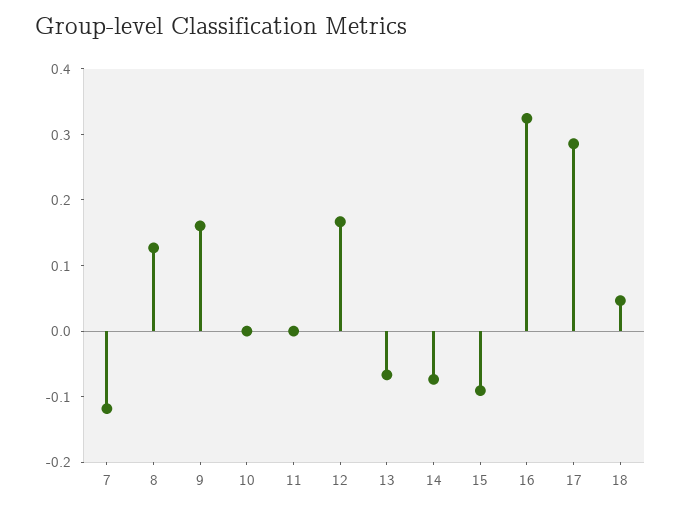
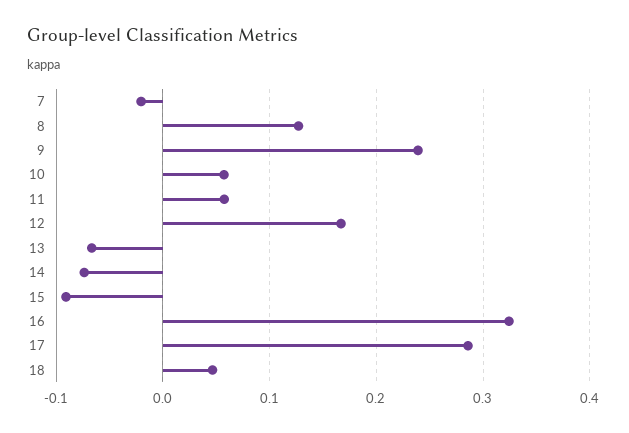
7: -0.12 -> -0.02
9: 0.16 -> 0.24
10: 0 -> 0.06
11: 0 -> 0.06

